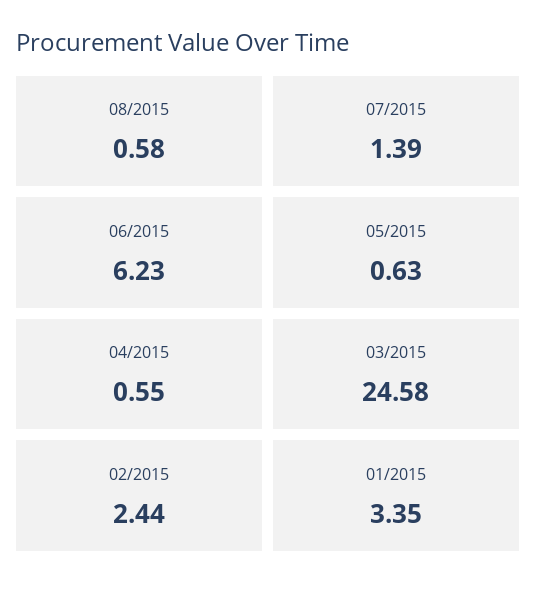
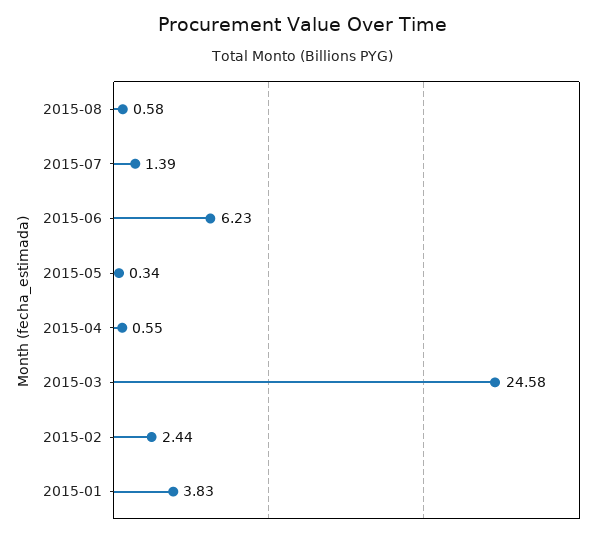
05/2015: 0.63 -> 0.34
01/2015: 3.35 -> 3.83

